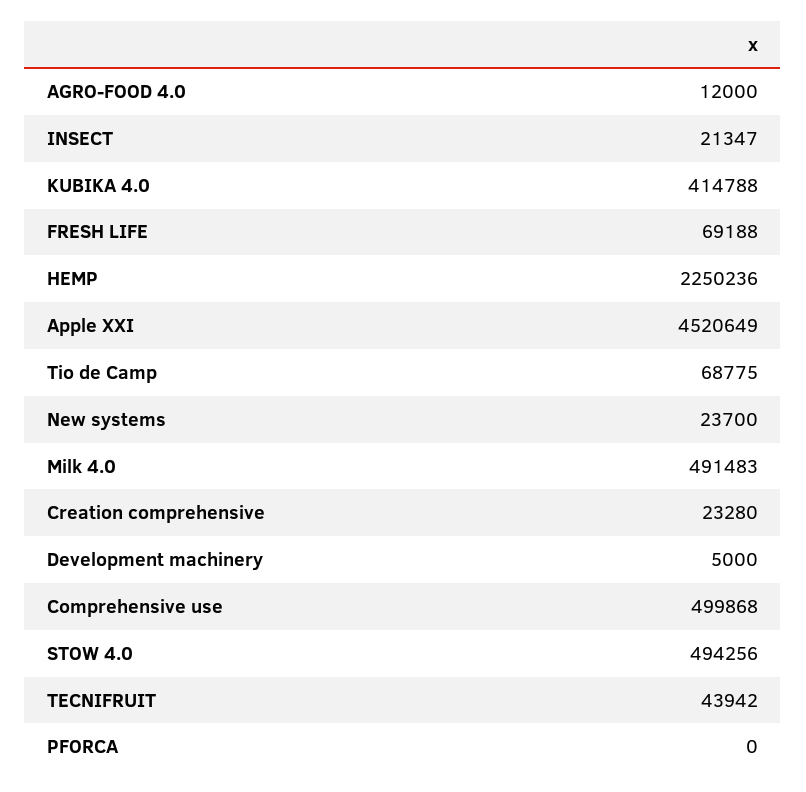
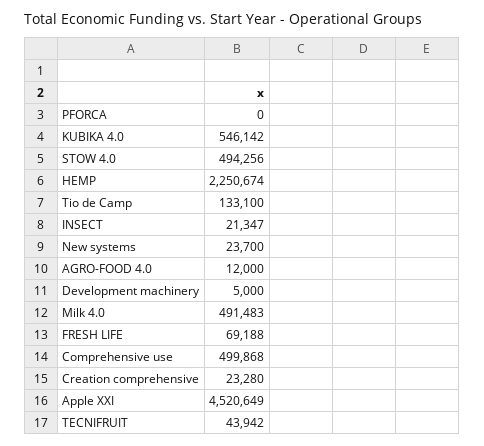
KUBIKA 4.0: 414788 -> 546142
HEMP: 2250236 -> 2250674
Tio de Camp: 68775 -> 133100

